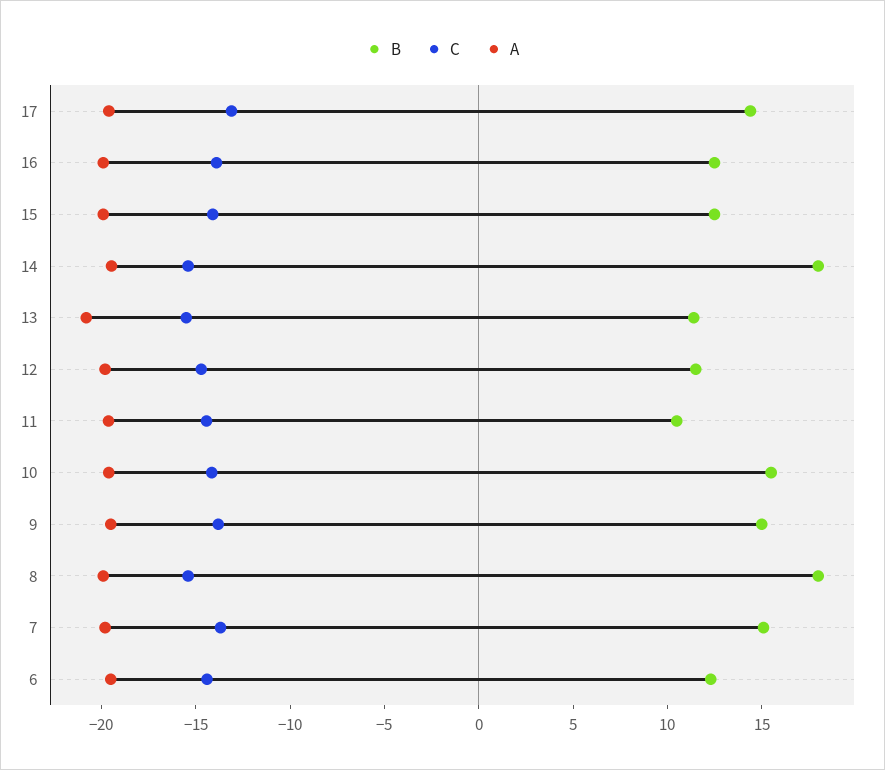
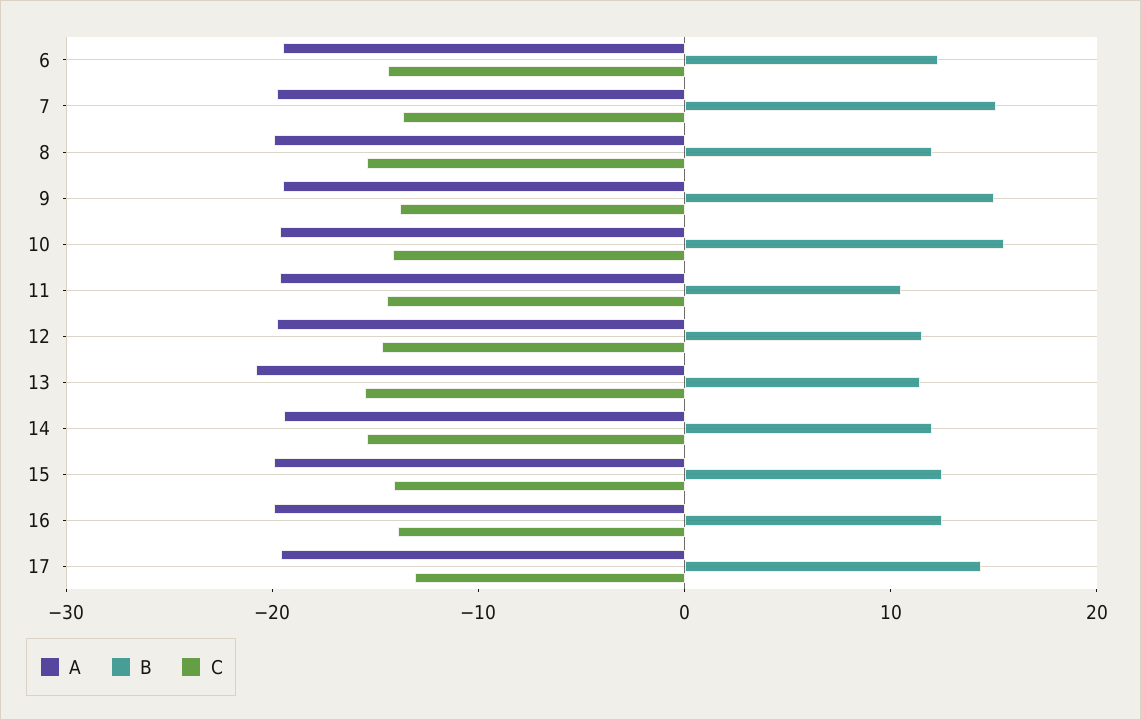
B, 14: 18 -> 12
B, 8: 18 -> 12

